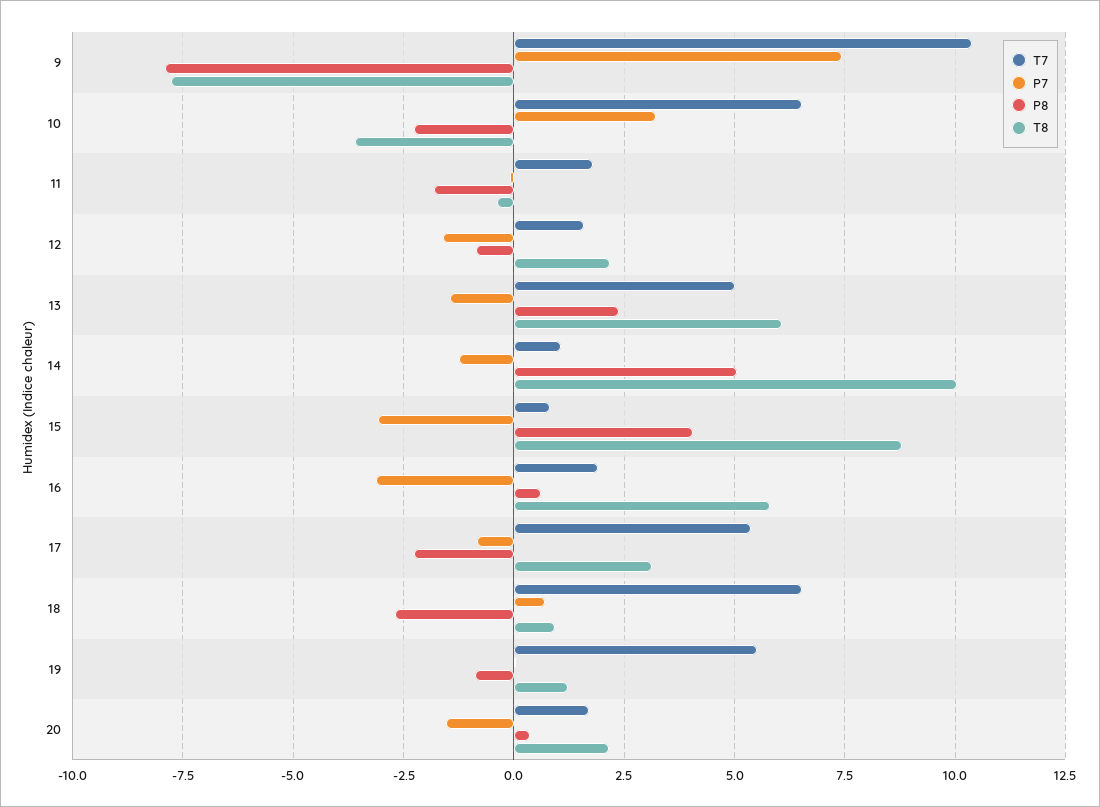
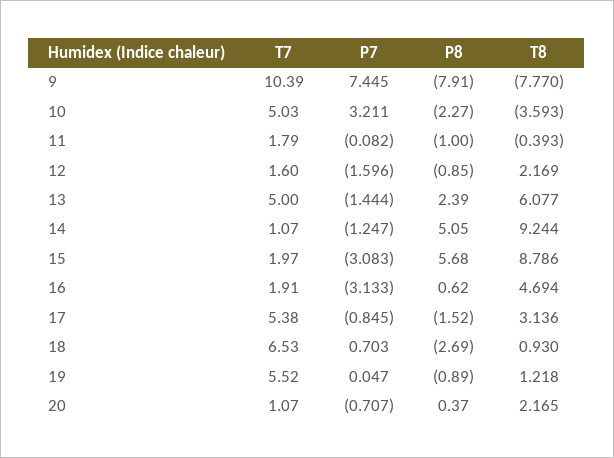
T7, 10: 6.5 -> 5.03
P8, 11: -1.75 -> -1
T8, 14: 10 -> 9.244
T7, 15: 0.75 -> 1.97
P8, 15: 4 -> 5.68
T8, 16: 5.75 -> 4.694
P8, 17: -2.25 -> -1.52
T7, 20: 1.75 -> 1.07
P7, 20: -1.5 -> -0.707

